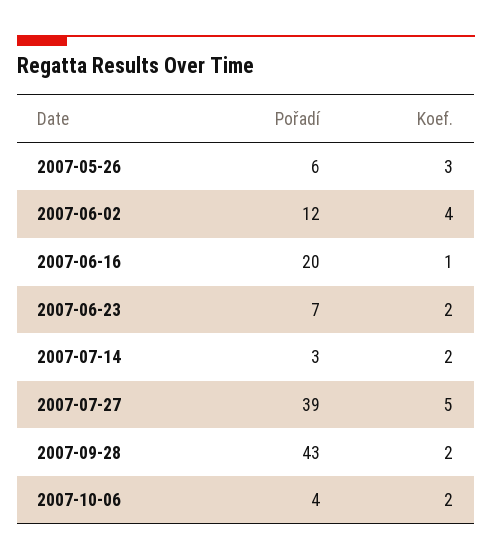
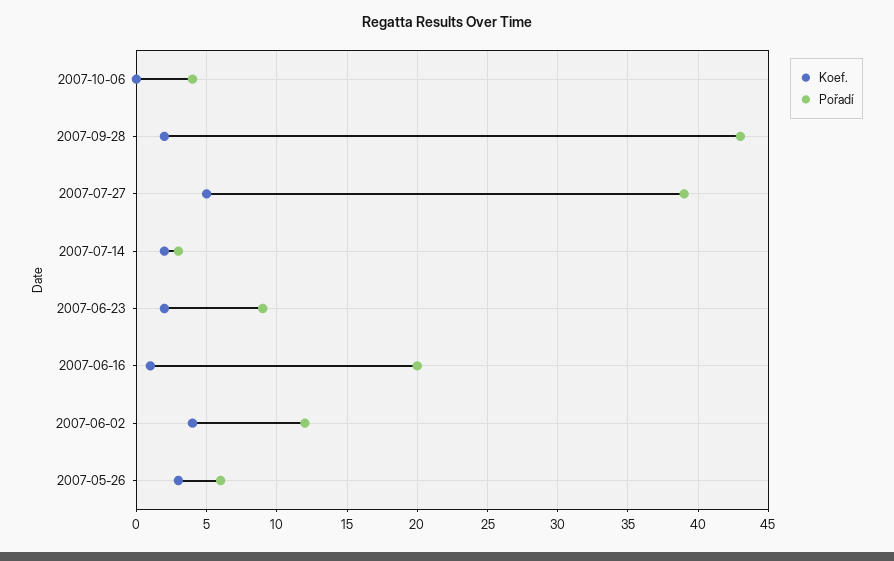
Pořadí, 2007-06-23: 7 -> 9
Koef., 2007-10-06: 2 -> 0

